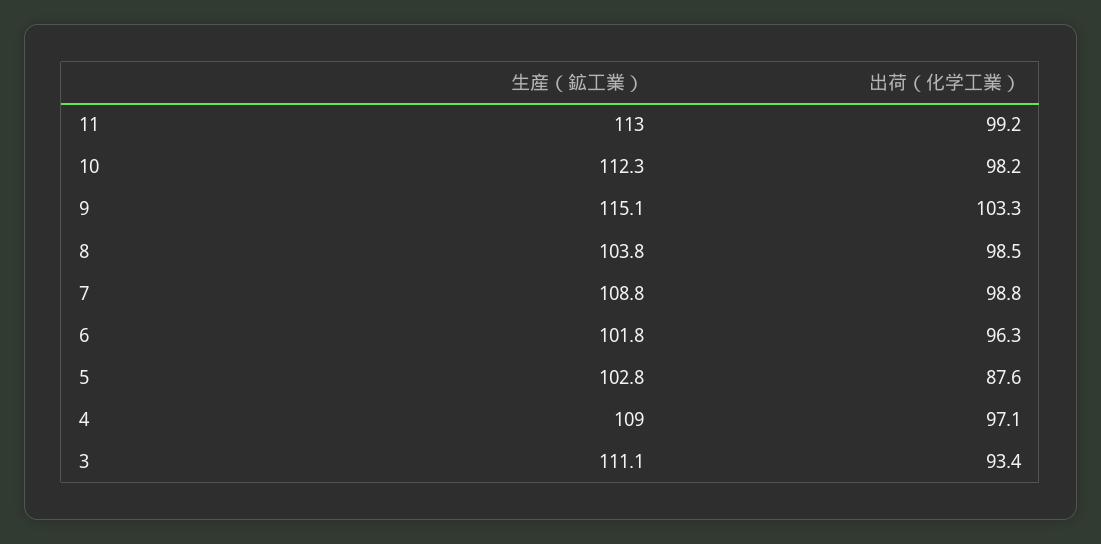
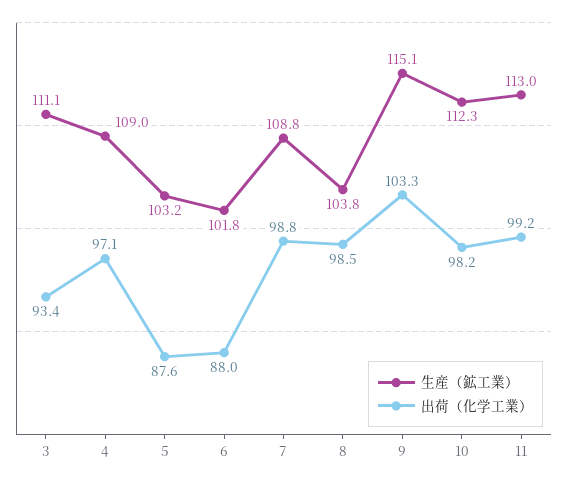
出荷（化学工業）, 6: 96.3 -> 88
生産（鉱工業）, 5: 102.8 -> 103.2

